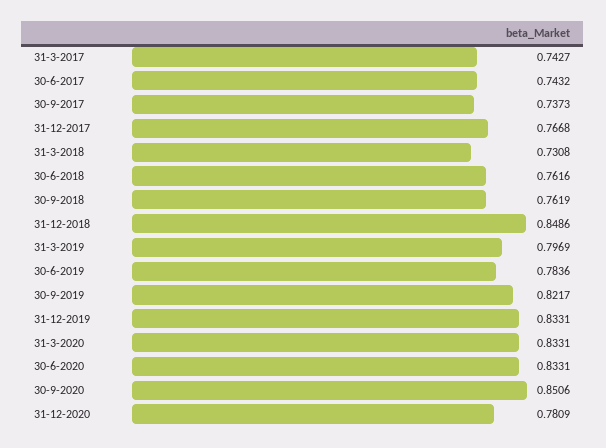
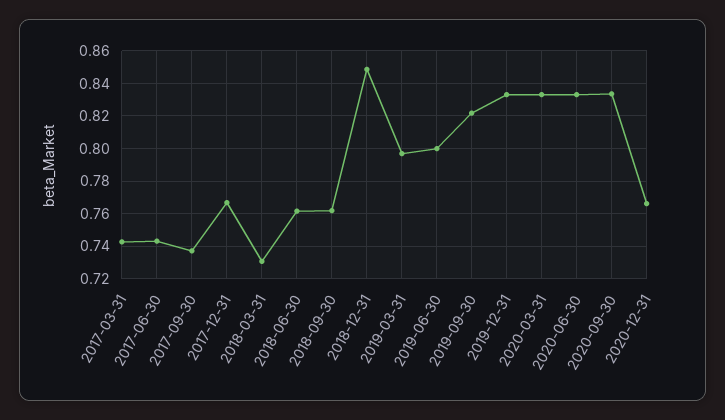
30-6-2019: 0.7836 -> 0.8
30-9-2020: 0.8506 -> 0.835
31-12-2020: 0.7809 -> 0.765

